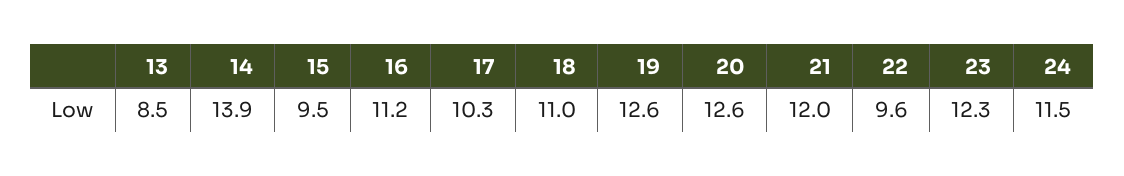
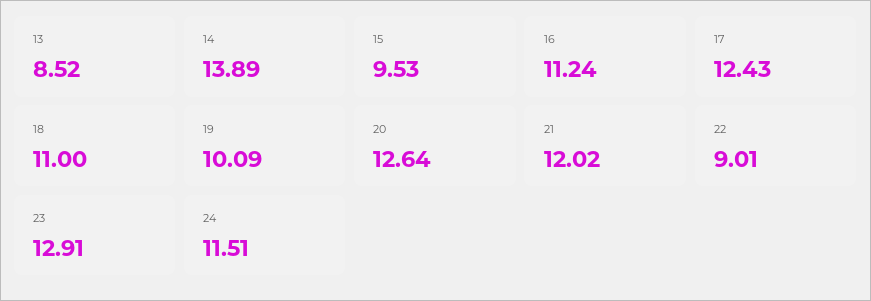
17: 10.3 -> 12.43
19: 12.6 -> 10.09
22: 9.6 -> 9.01
23: 12.3 -> 12.91

